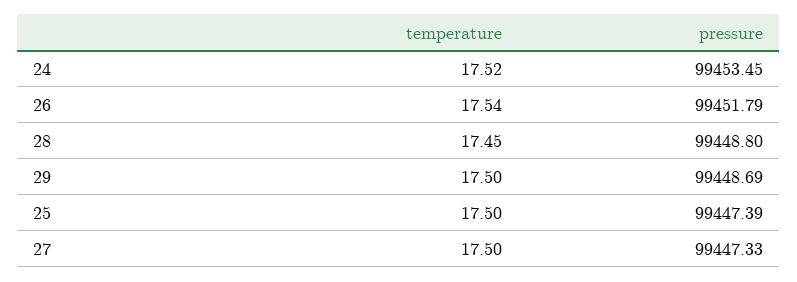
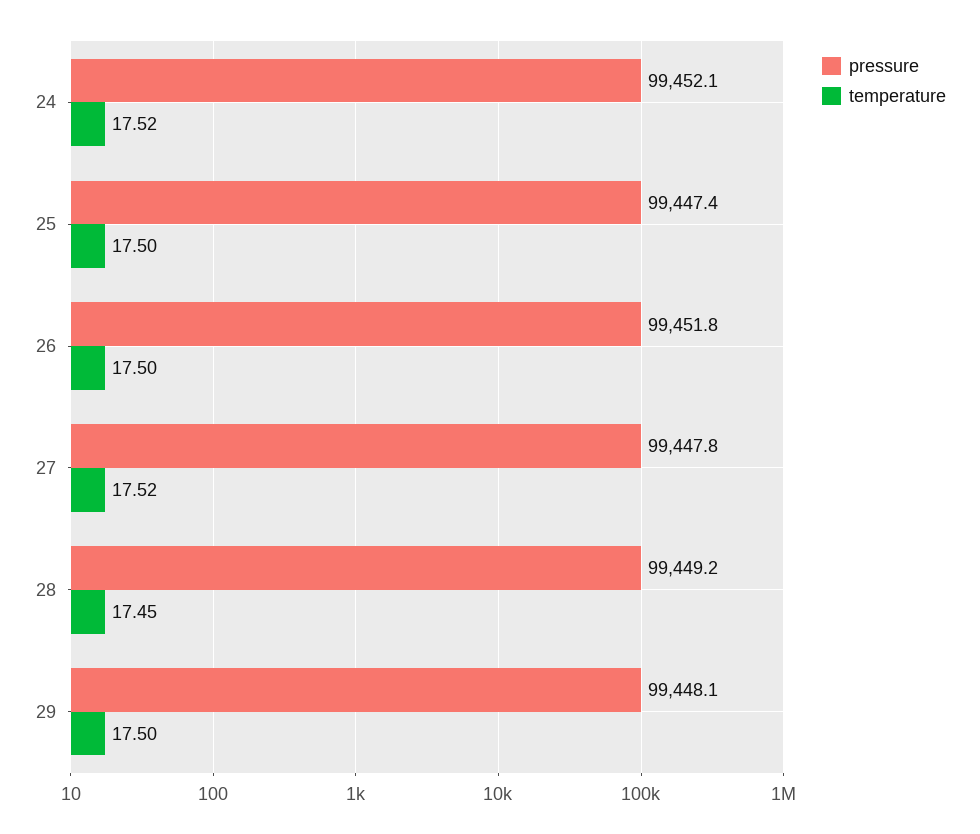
pressure, 24: 99453.45 -> 99452.1
temperature, 26: 17.54 -> 17.5
pressure, 28: 99448.8 -> 99449.2
pressure, 29: 99448.69 -> 99448.1
temperature, 27: 17.5 -> 17.52
pressure, 27: 99447.33 -> 99447.8

